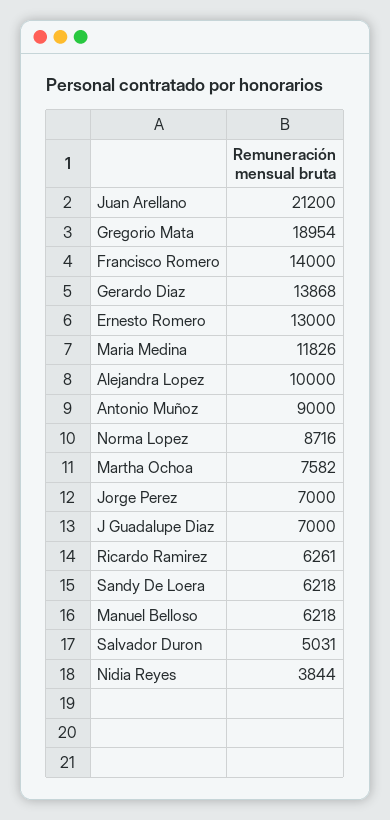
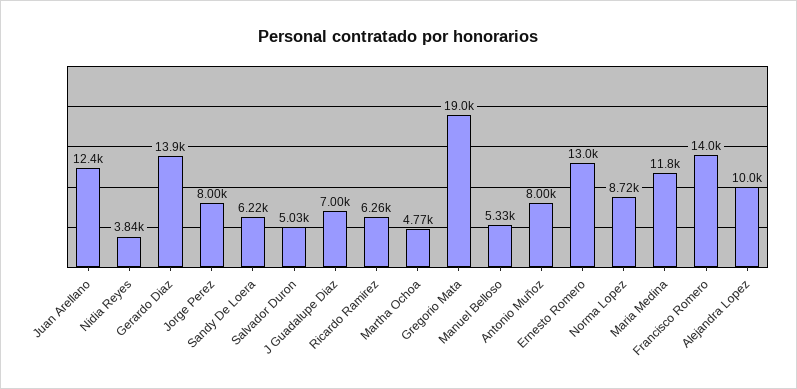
Juan Arellano: 21200 -> 12400
Antonio Muñoz: 9000 -> 8000
Martha Ochoa: 7582 -> 4770
Jorge Perez: 7000 -> 8000
Manuel Belloso: 6218 -> 5330

